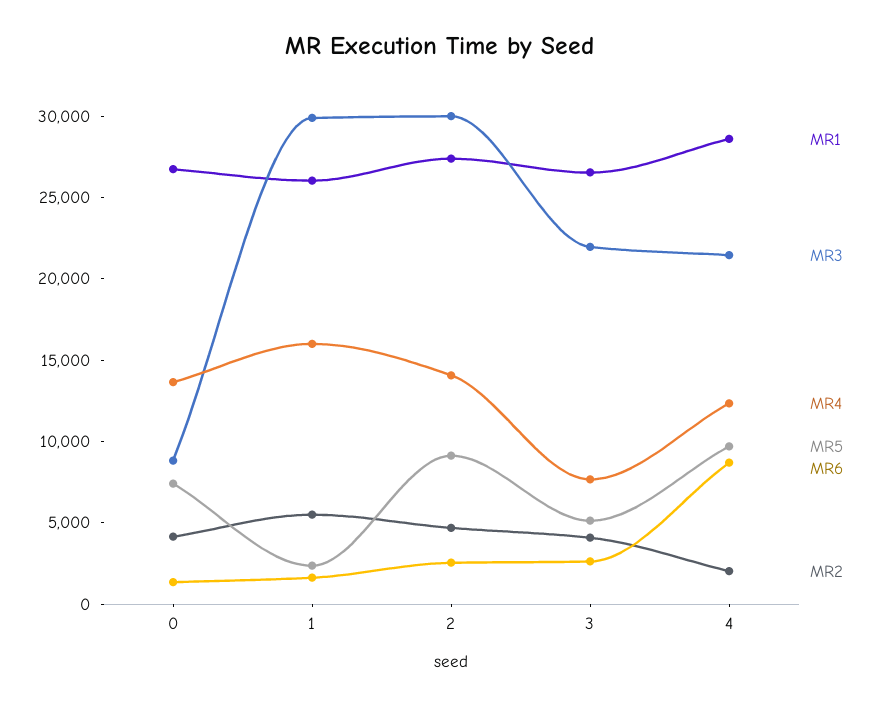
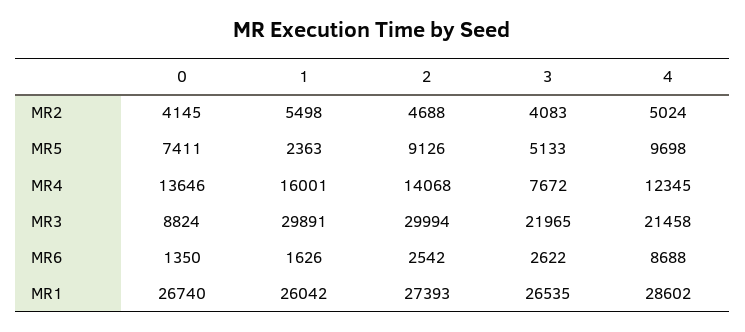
MR2, 4: 2000 -> 5024

